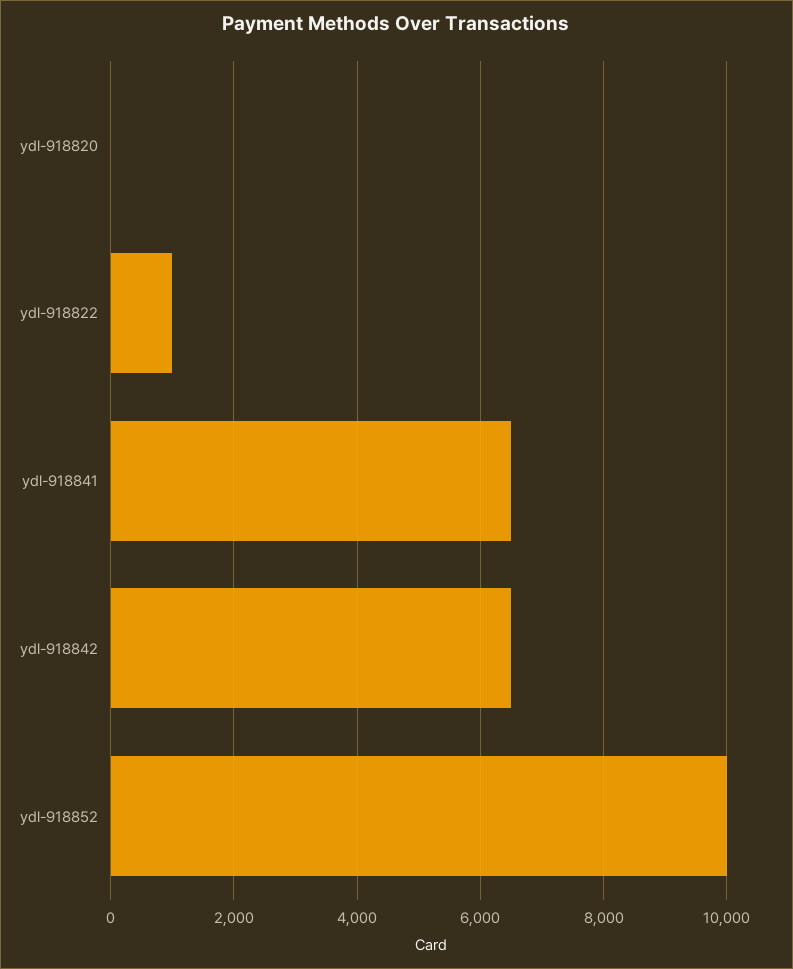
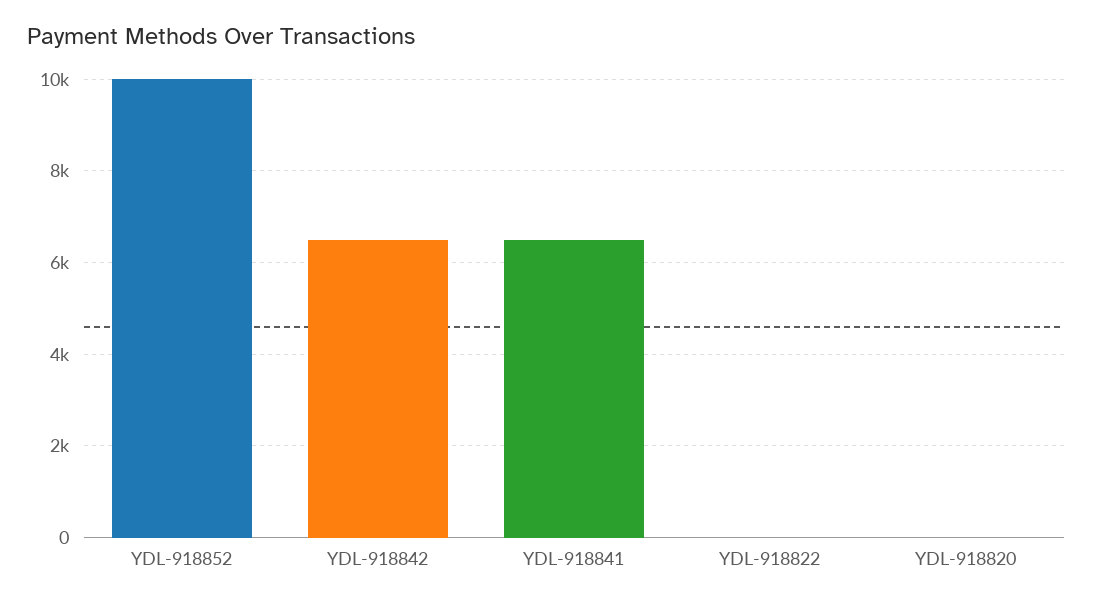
ydl-918822: 1000 -> 0

